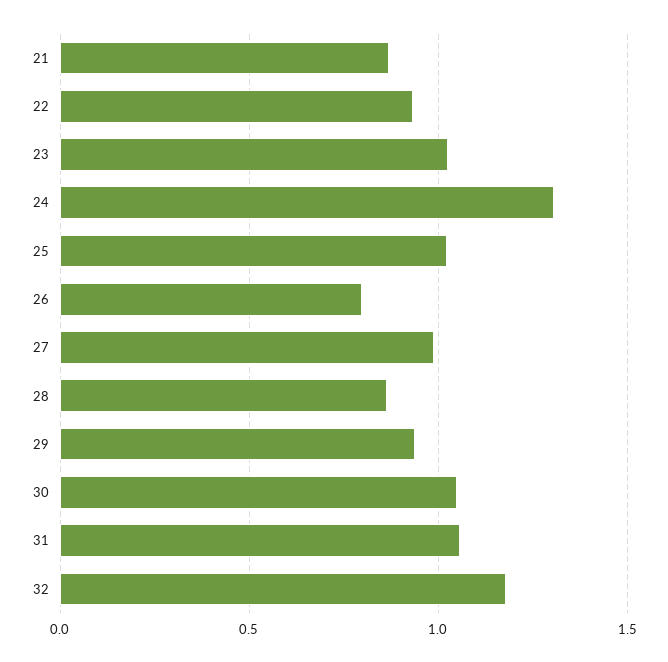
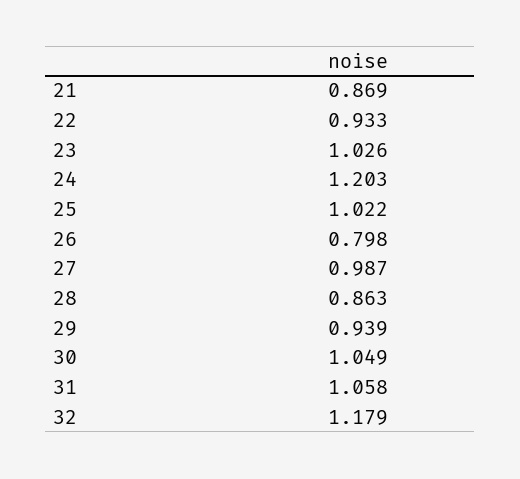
24: 1.3 -> 1.203

